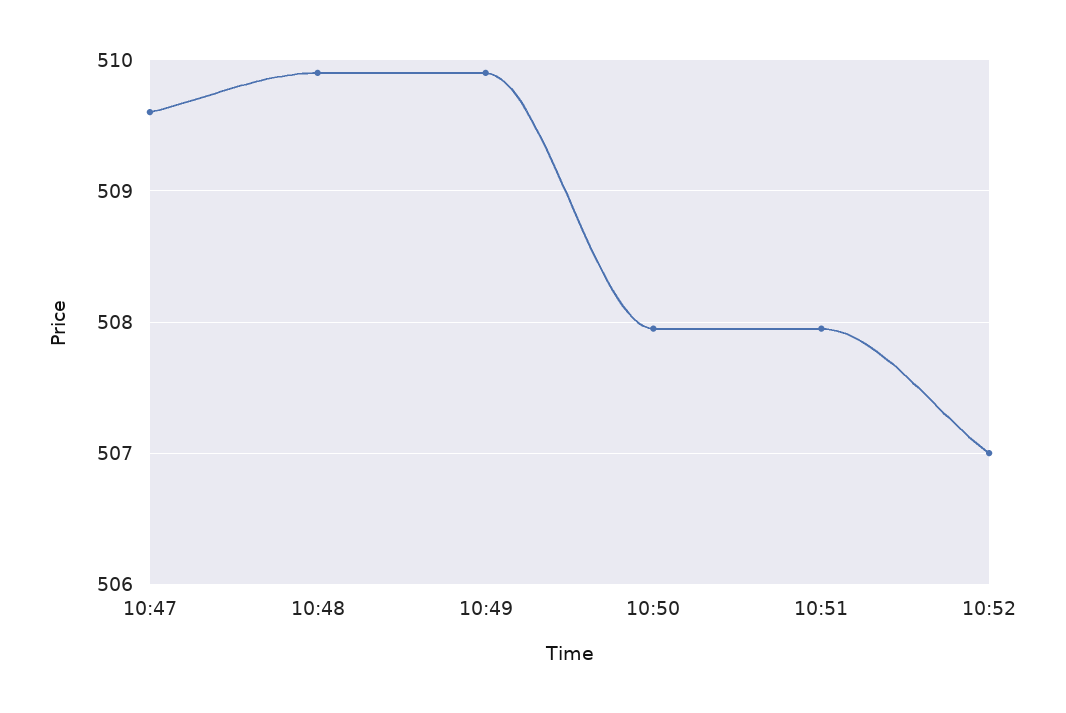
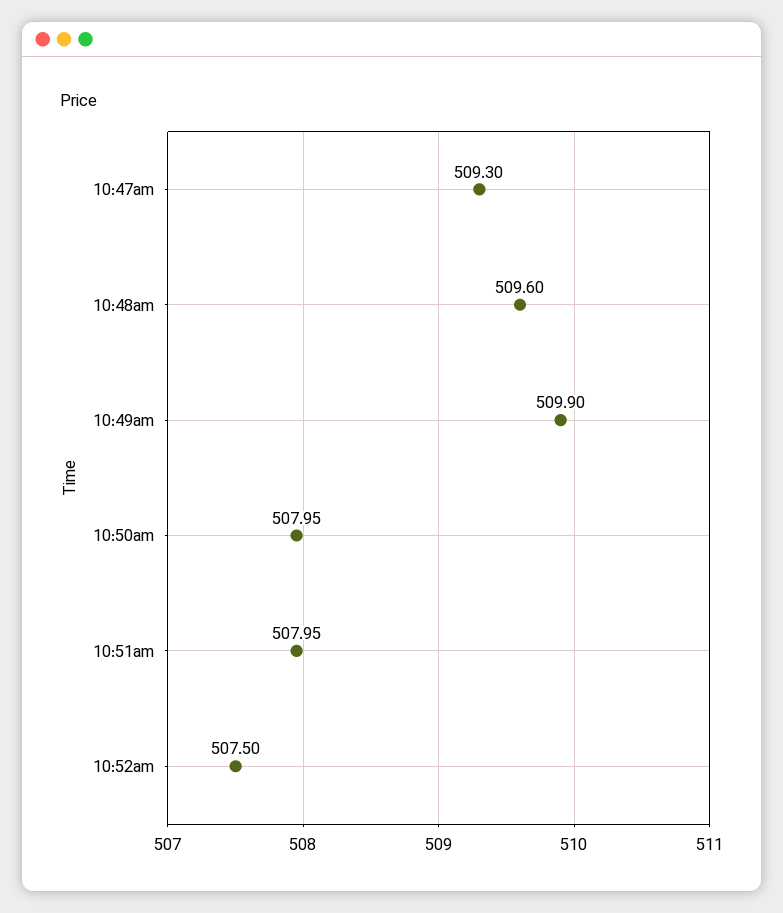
10:47: 509.6 -> 509.3
10:48: 509.9 -> 509.6
10:52: 507 -> 507.5

